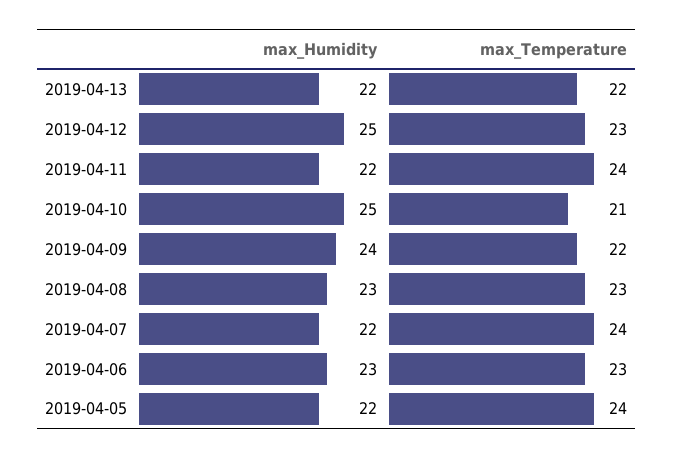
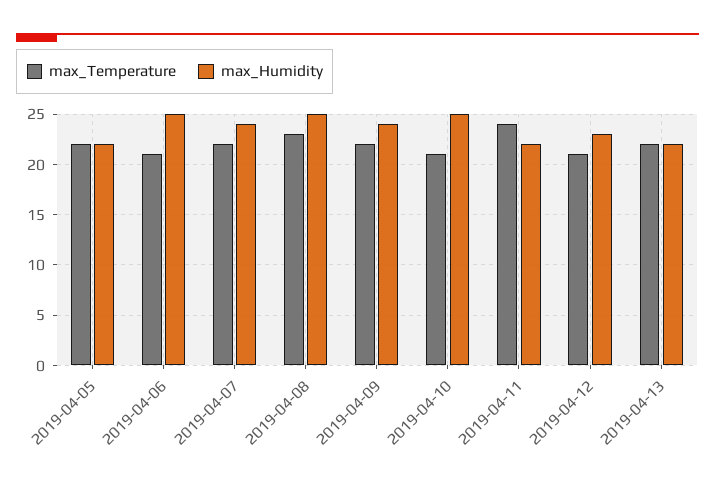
max_Humidity, 2019-04-12: 25 -> 23
max_Temperature, 2019-04-12: 23 -> 21
max_Humidity, 2019-04-08: 23 -> 25
max_Humidity, 2019-04-07: 22 -> 24
max_Temperature, 2019-04-07: 24 -> 22
max_Humidity, 2019-04-06: 23 -> 25
max_Temperature, 2019-04-06: 23 -> 21
max_Temperature, 2019-04-05: 24 -> 22

